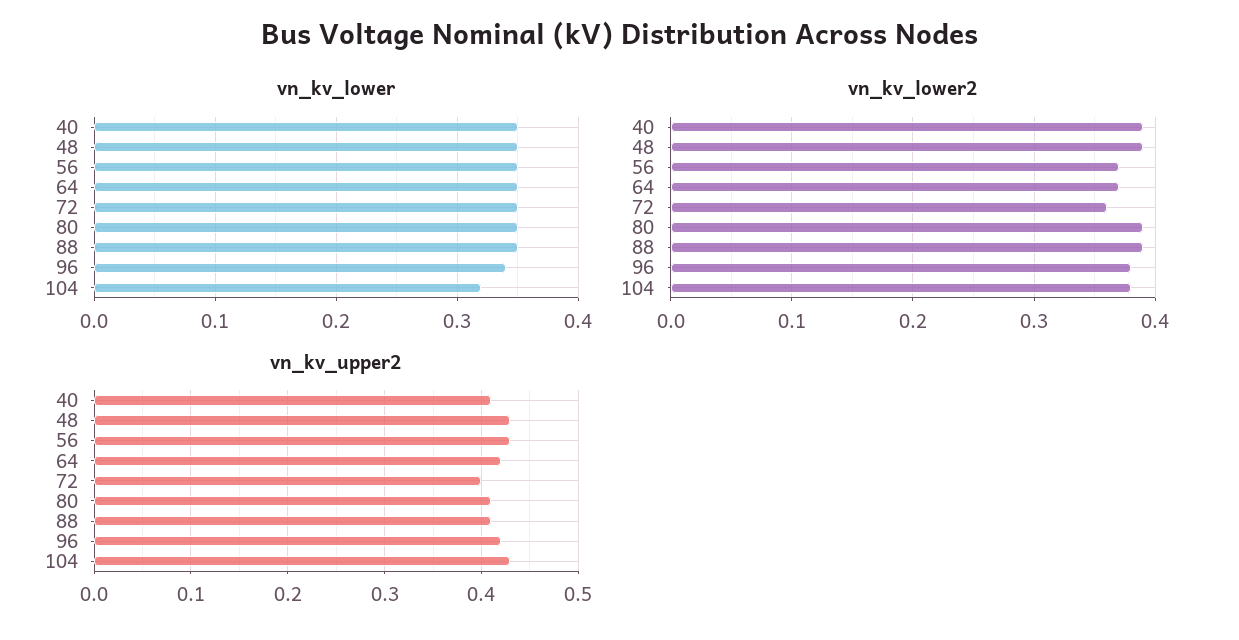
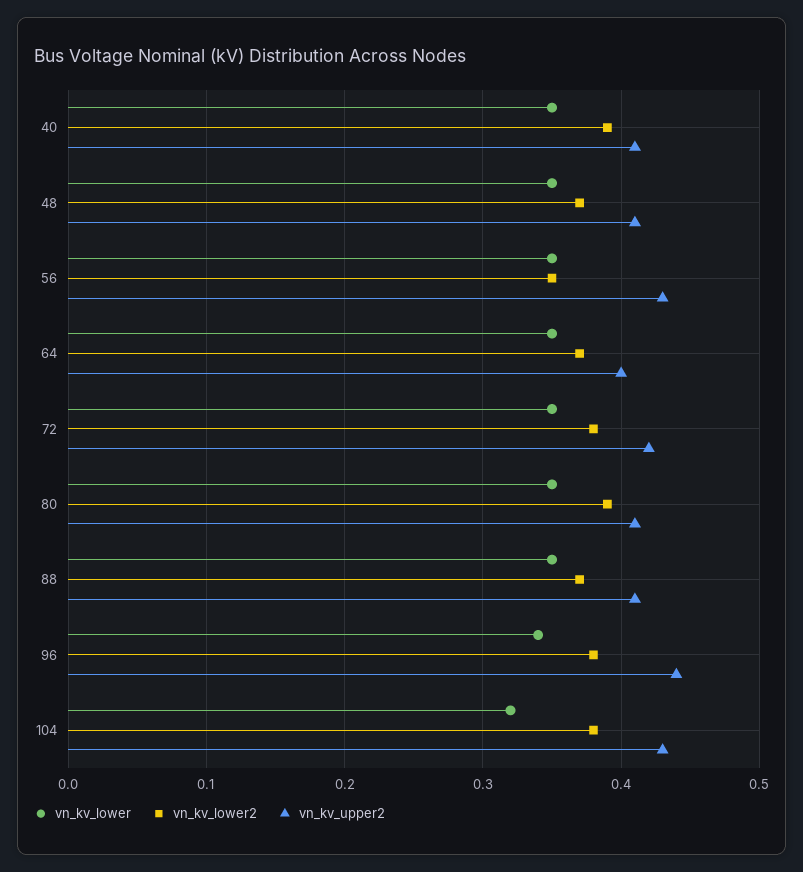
vn_kv_lower2, 48: 0.39 -> 0.37
vn_kv_lower2, 56: 0.37 -> 0.35
vn_kv_lower2, 72: 0.36 -> 0.38
vn_kv_lower2, 88: 0.39 -> 0.37
vn_kv_upper2, 48: 0.43 -> 0.41
vn_kv_upper2, 64: 0.42 -> 0.4
vn_kv_upper2, 72: 0.4 -> 0.42
vn_kv_upper2, 96: 0.42 -> 0.44

